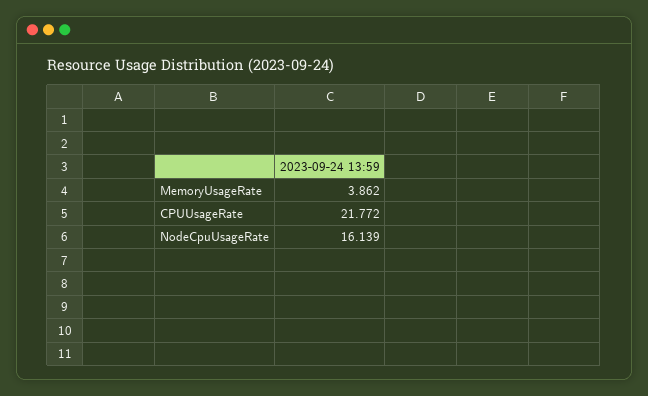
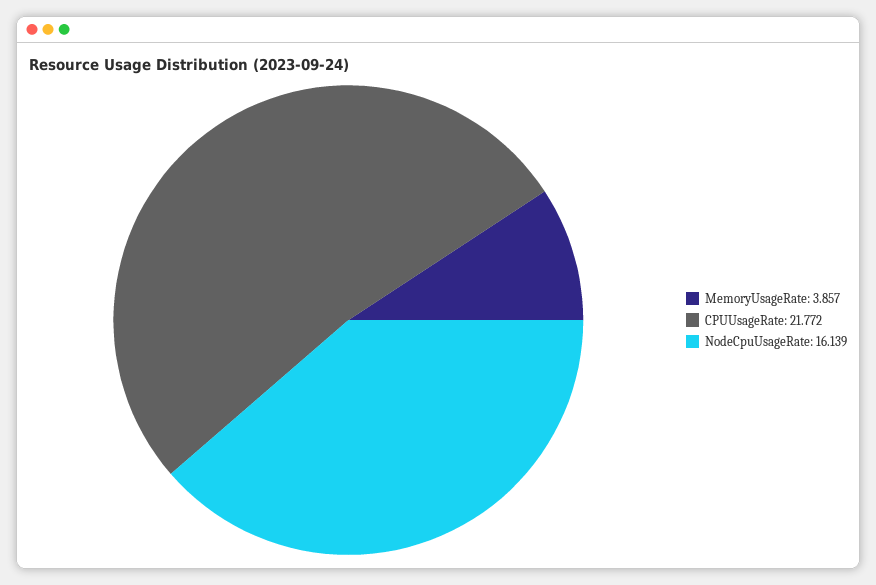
MemoryUsageRate: 3.862 -> 3.857

